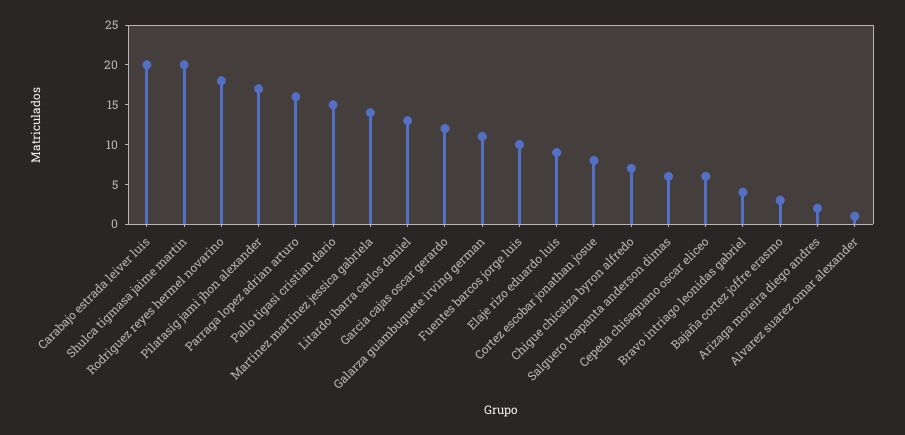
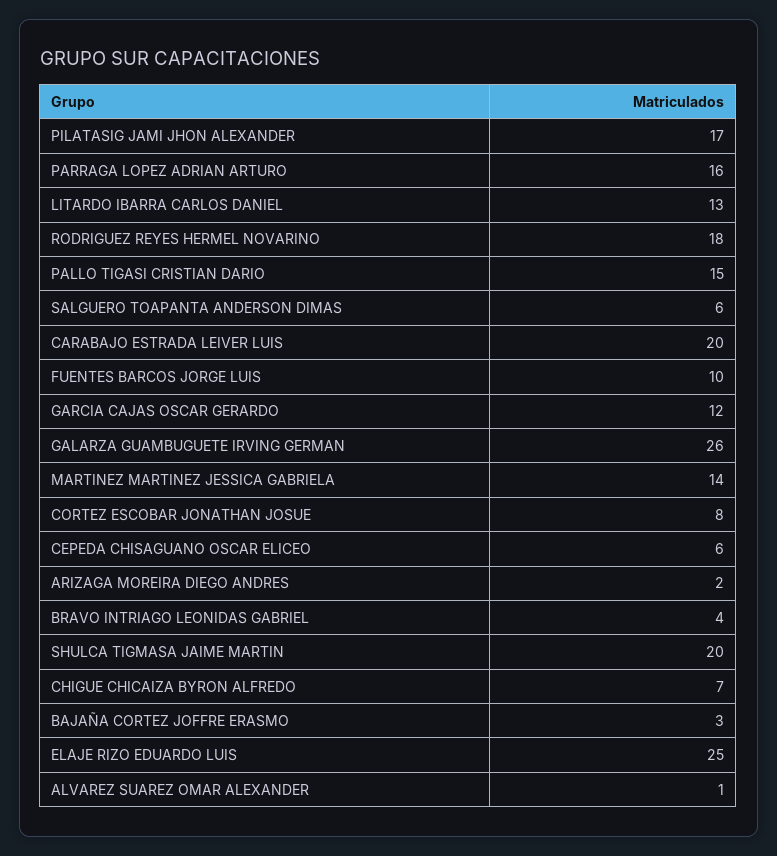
Galarza guambuguete irving german: 10 -> 26
Elaje rizo eduardo luis: 10 -> 25

